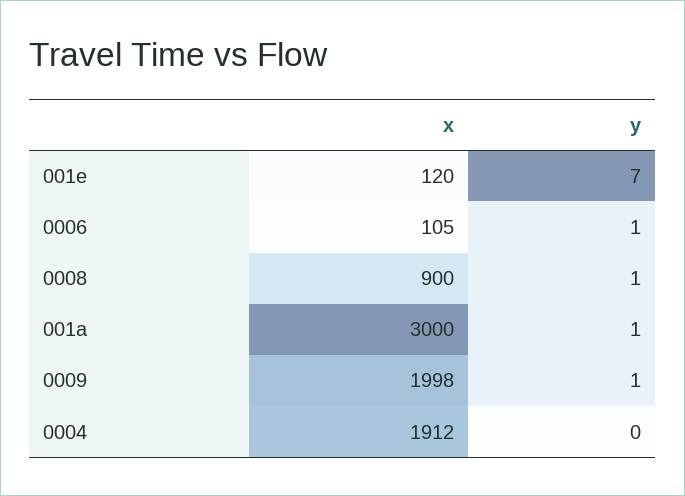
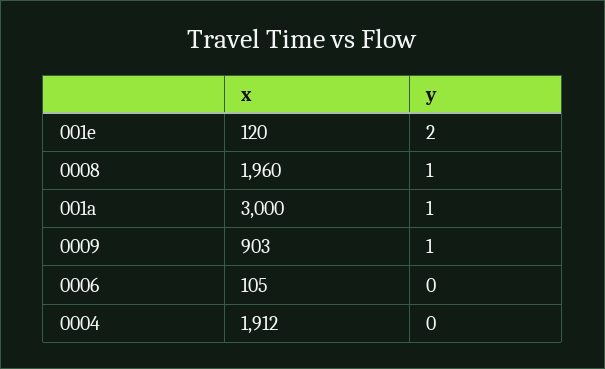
y, 001e: 7 -> 2
y, 0006: 1 -> 0
x, 0008: 900 -> 1960
x, 0009: 1998 -> 903

